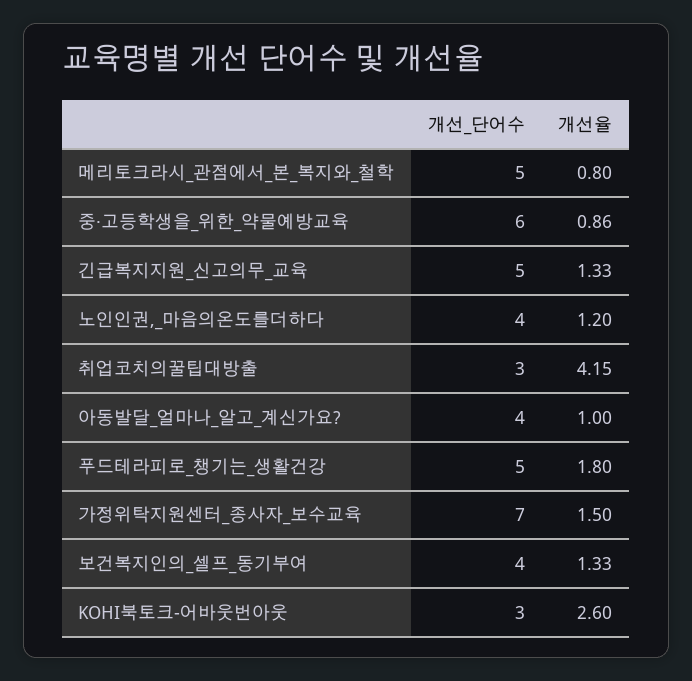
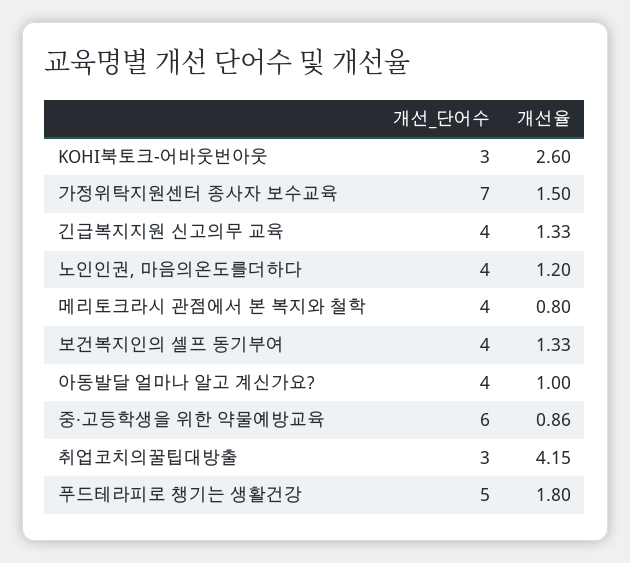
개선_단어수, 메리토크라시_관점에서_본_복지와_철학: 5 -> 4
개선_단어수, 긴급복지지원_신고의무_교육: 5 -> 4

